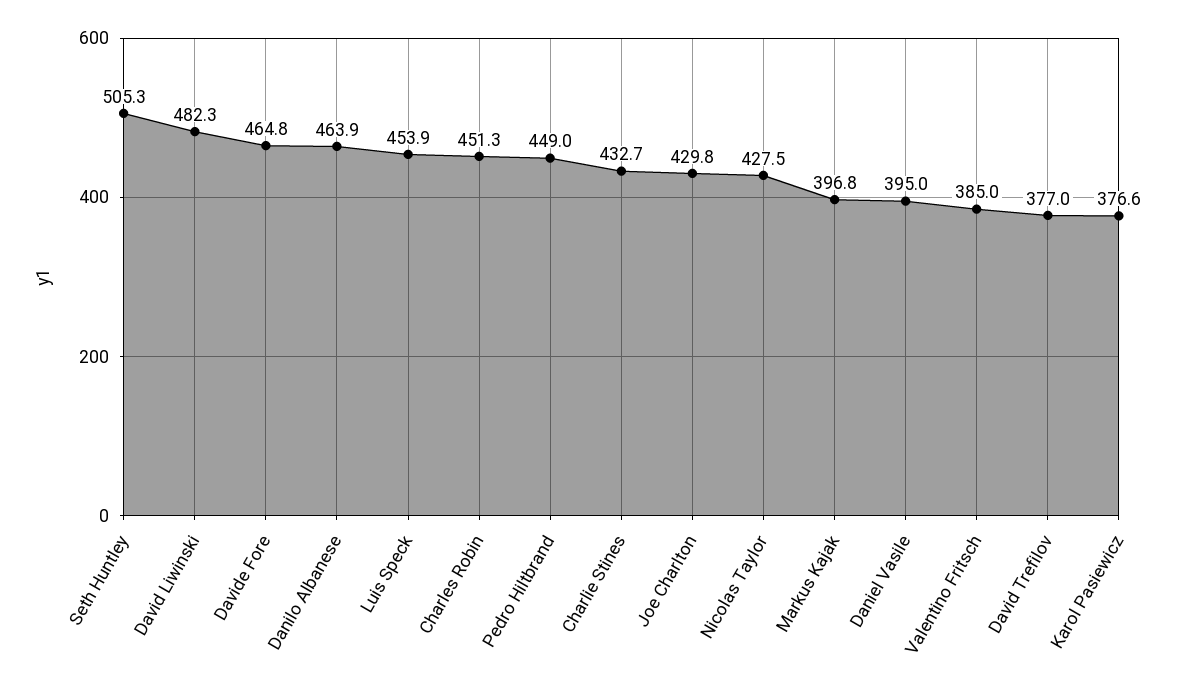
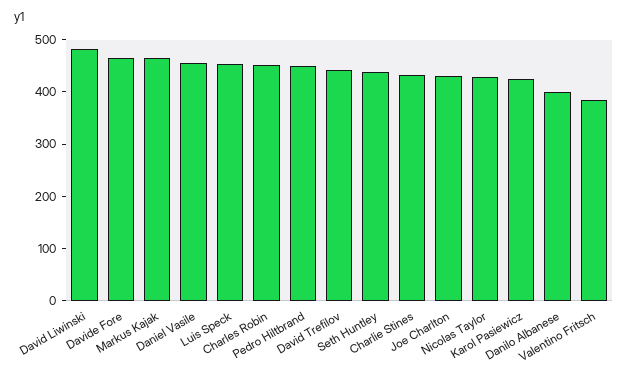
Seth Huntley: 505.3 -> 440
Danilo Albanese: 463.9 -> 400
Markus Kajak: 396.8 -> 460
Daniel Vasile: 395 -> 460
David Trefilov: 377 -> 440
Karol Pasiewicz: 376.6 -> 420

